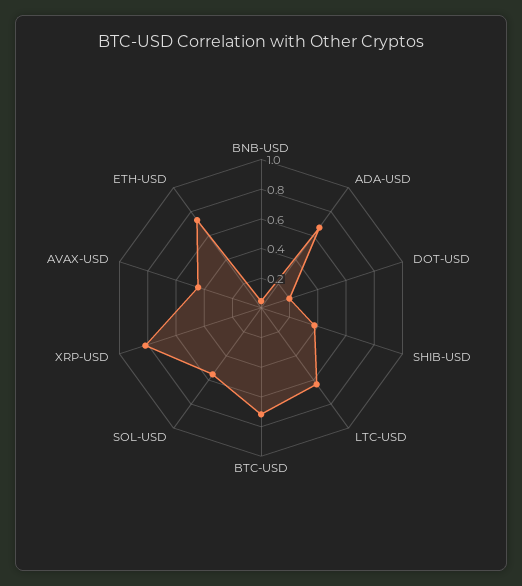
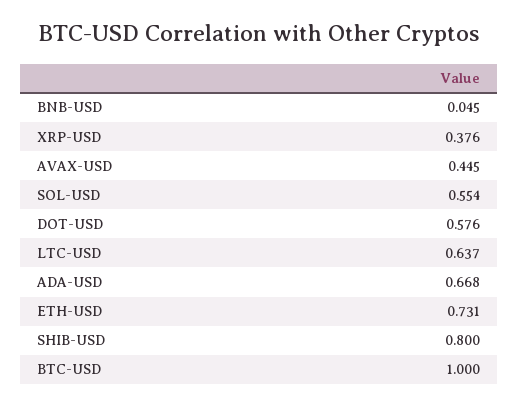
DOT-USD: 0.2 -> 0.576
SHIB-USD: 0.4 -> 0.8
BTC-USD: 0.7 -> 1
XRP-USD: 0.8 -> 0.376

